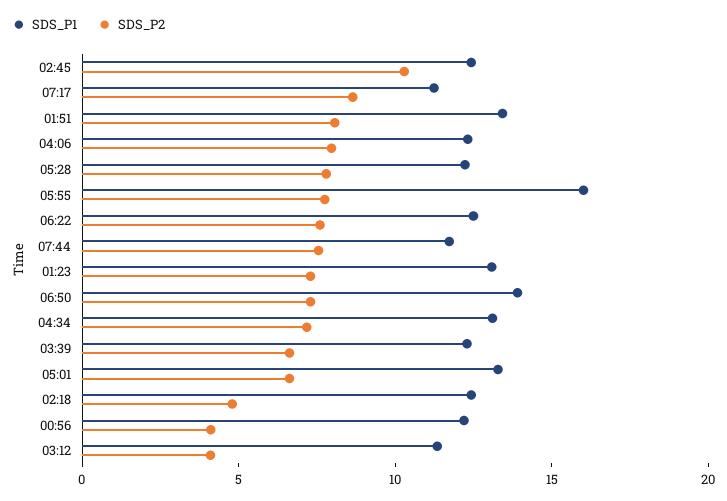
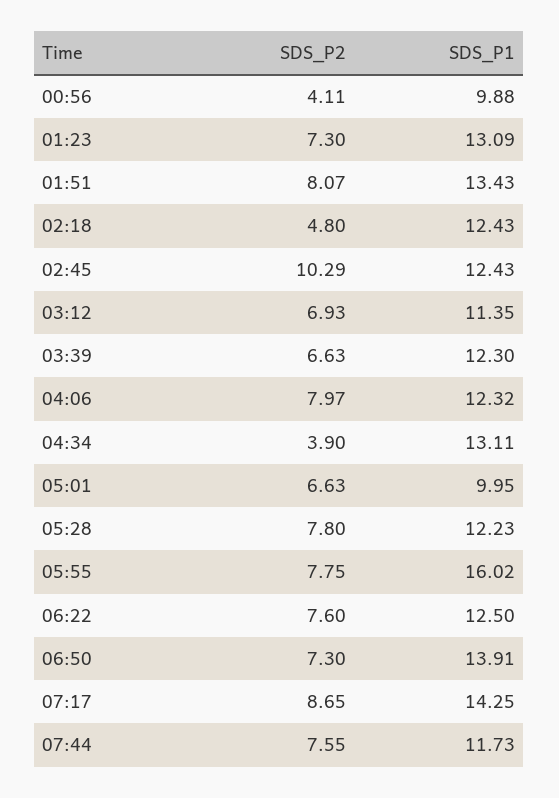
SDS_P1, 07:17: 11 -> 14.25
SDS_P2, 04:34: 7 -> 3.9
SDS_P1, 05:01: 13 -> 9.95
SDS_P1, 00:56: 12 -> 9.88
SDS_P2, 03:12: 4 -> 6.93

